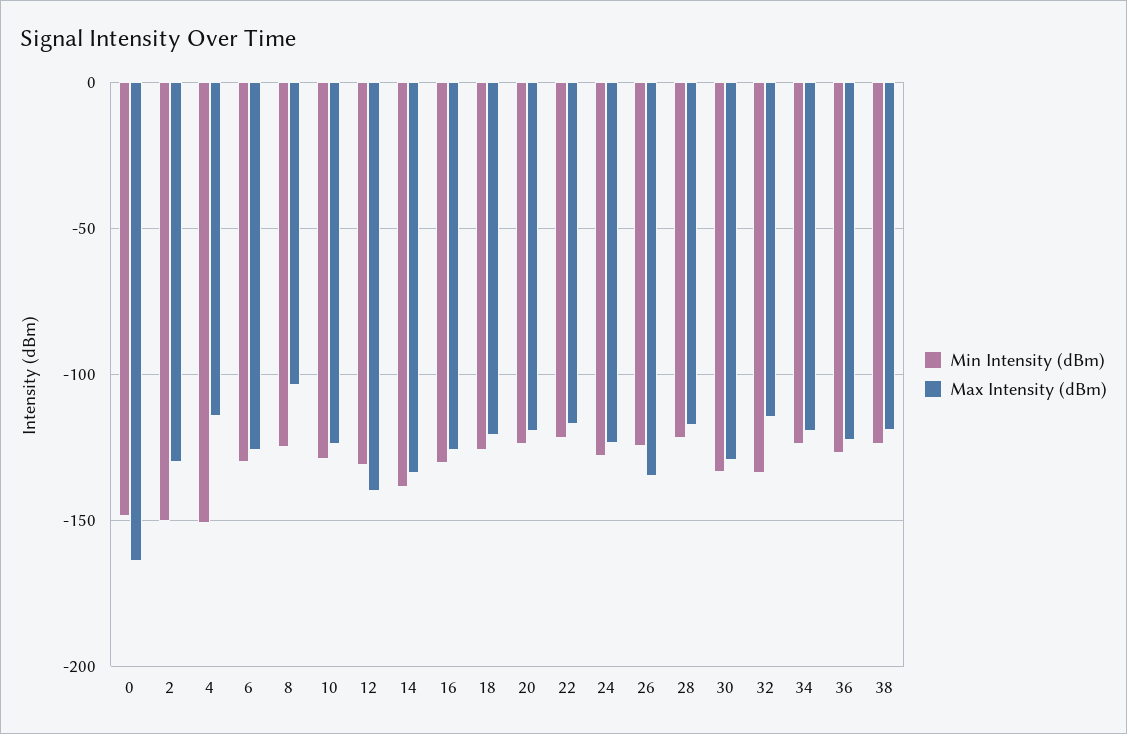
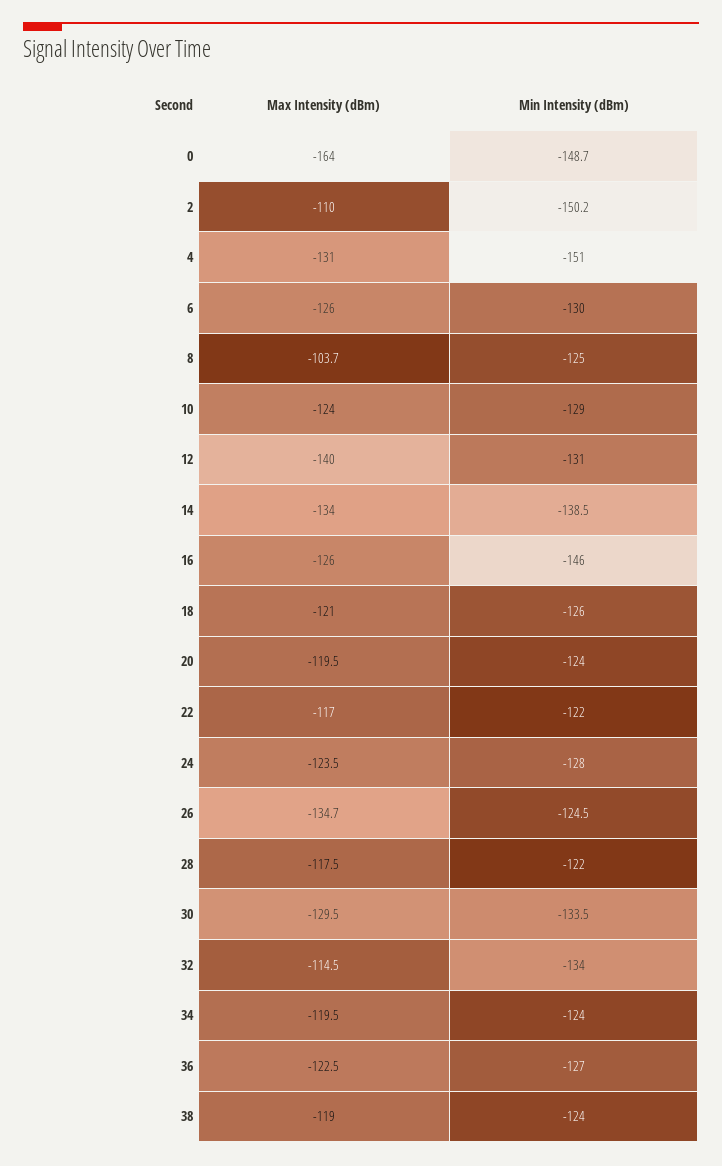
Max Intensity (dBm), 2: -130 -> -110
Max Intensity (dBm), 4: -115 -> -131
Min Intensity (dBm), 16: -130 -> -146

